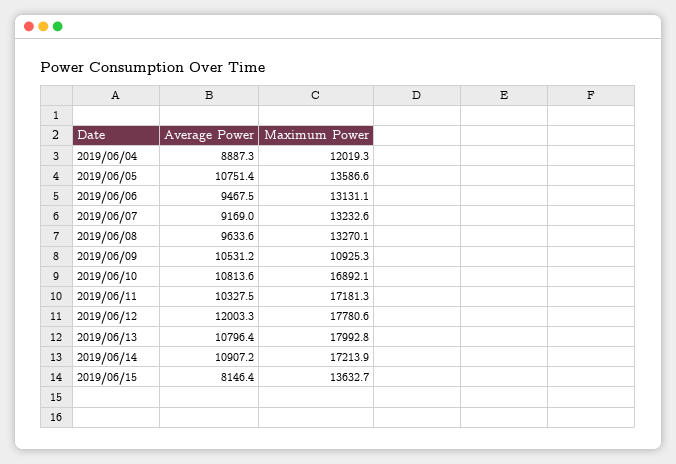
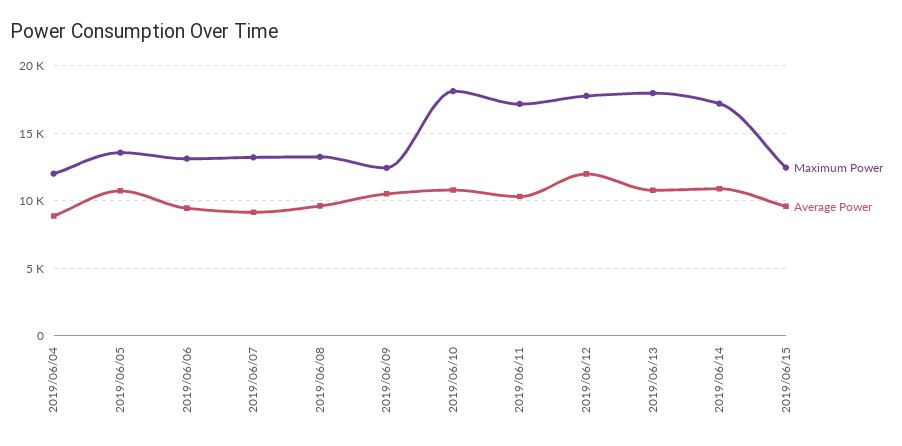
Maximum Power, 2019/06/09: 10925.3 -> 12500
Maximum Power, 2019/06/10: 16892.1 -> 18000
Average Power, 2019/06/15: 8146.4 -> 9500
Maximum Power, 2019/06/15: 13632.7 -> 12500

